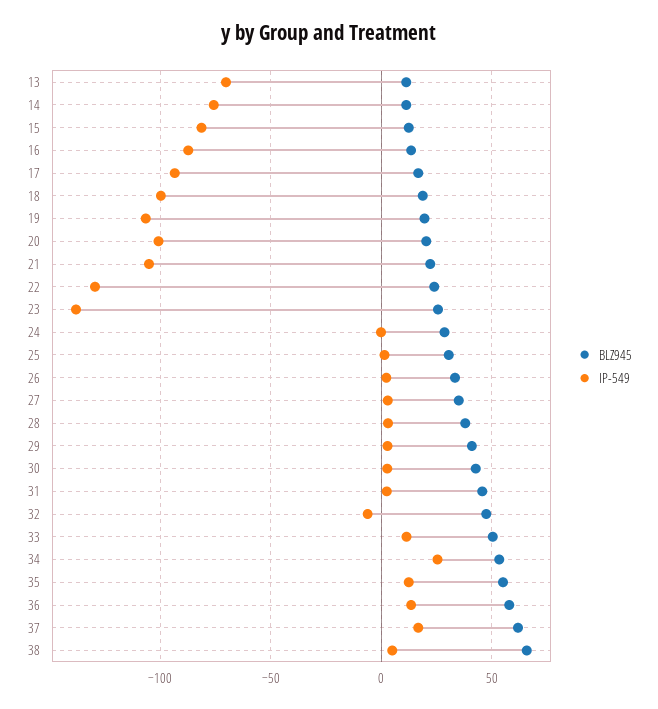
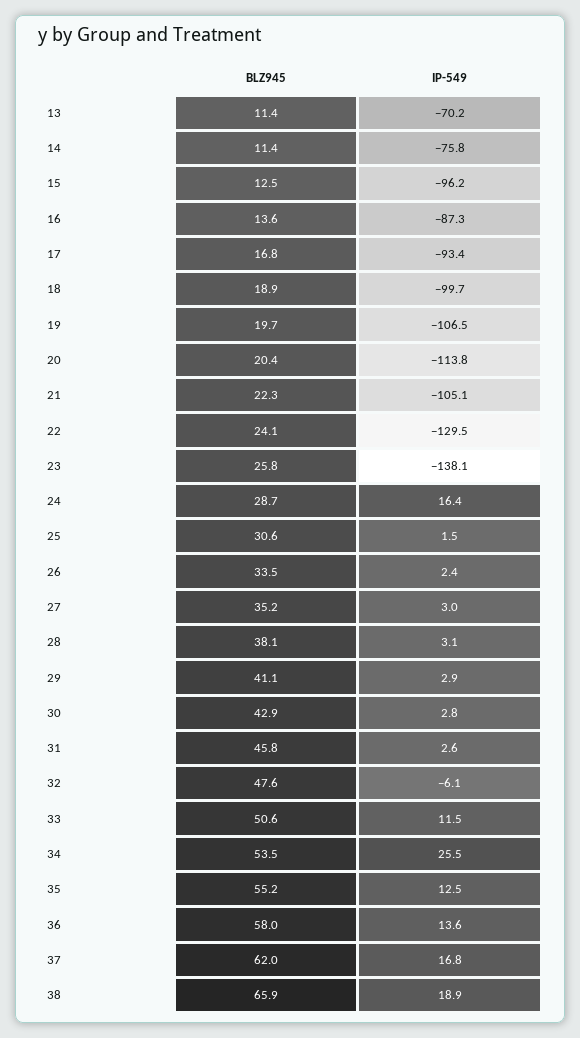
IP-549, 15: -80 -> -96.2
IP-549, 20: -100 -> -113.8
IP-549, 24: 0 -> 16.4
IP-549, 38: 5 -> 18.9

